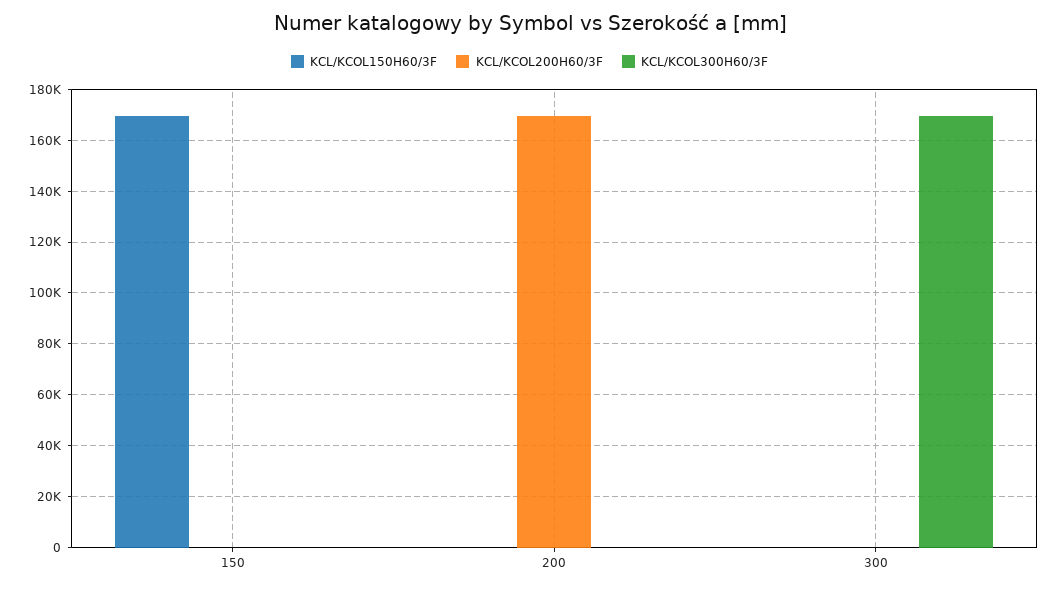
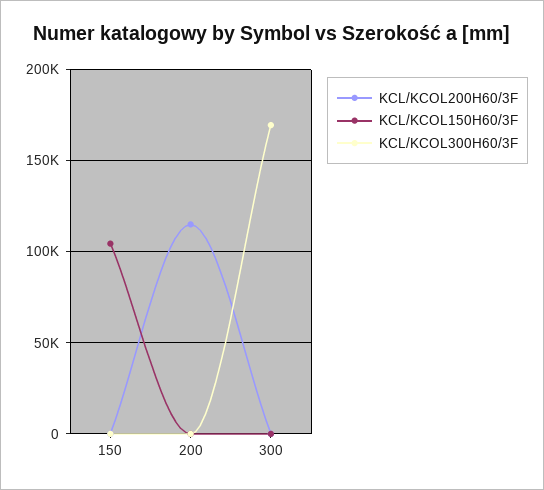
KCL/KCOL150H60/3F, 150: 170000 -> 105000
KCL/KCOL200H60/3F, 200: 170000 -> 115000

